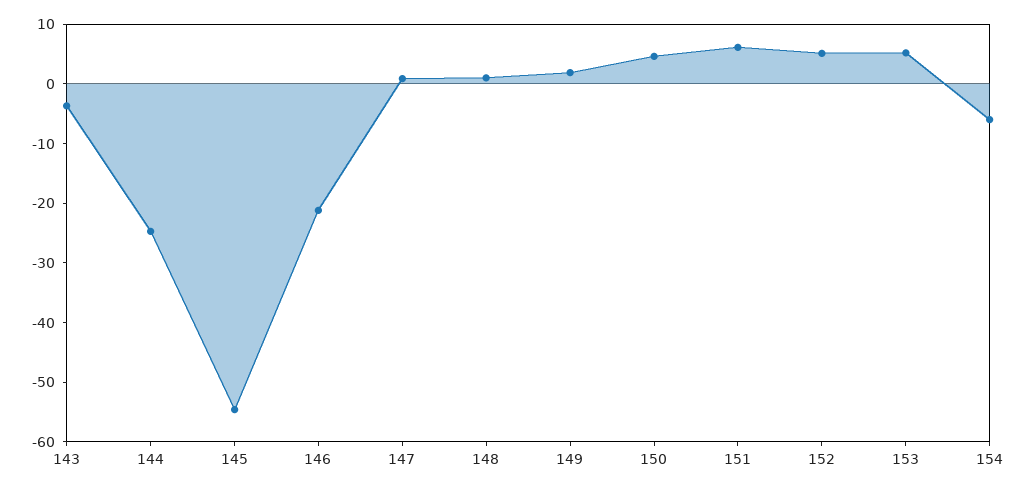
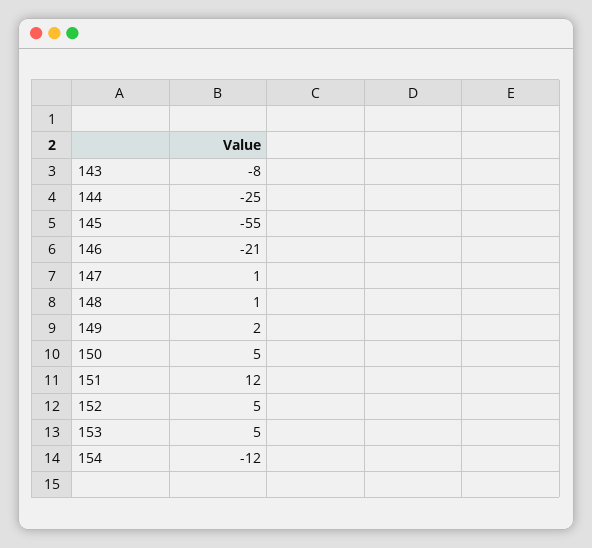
143: -4 -> -8
151: 6 -> 12
154: -6 -> -12

